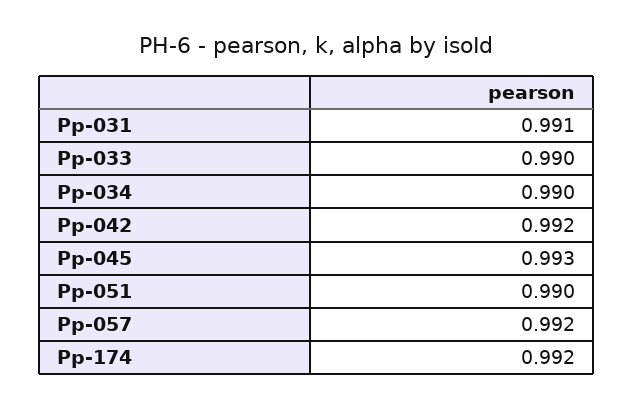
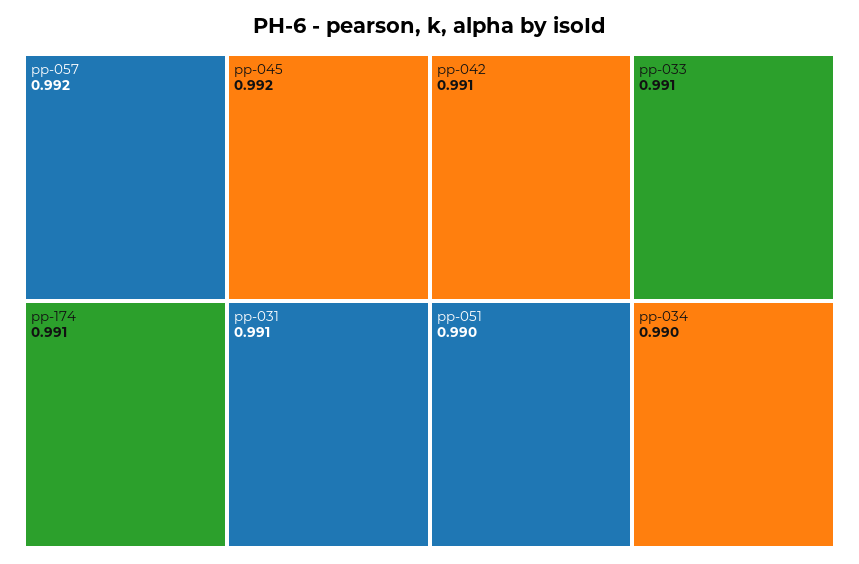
Pp-033: 0.99 -> 0.991
Pp-042: 0.992 -> 0.991
Pp-045: 0.993 -> 0.992
Pp-174: 0.992 -> 0.991

